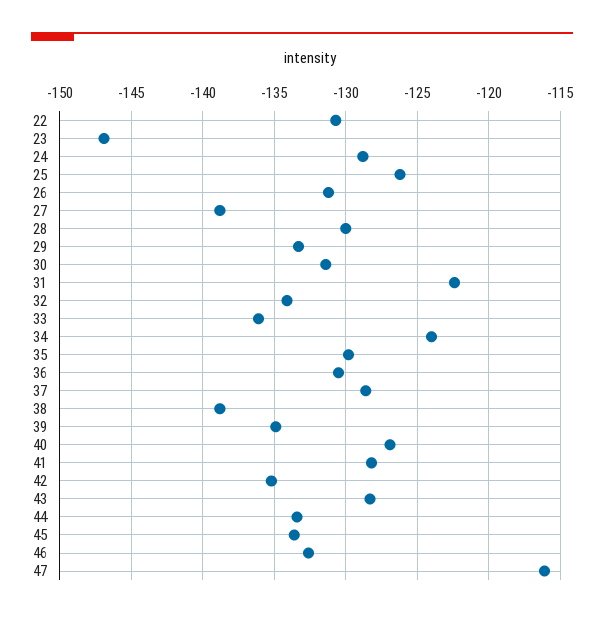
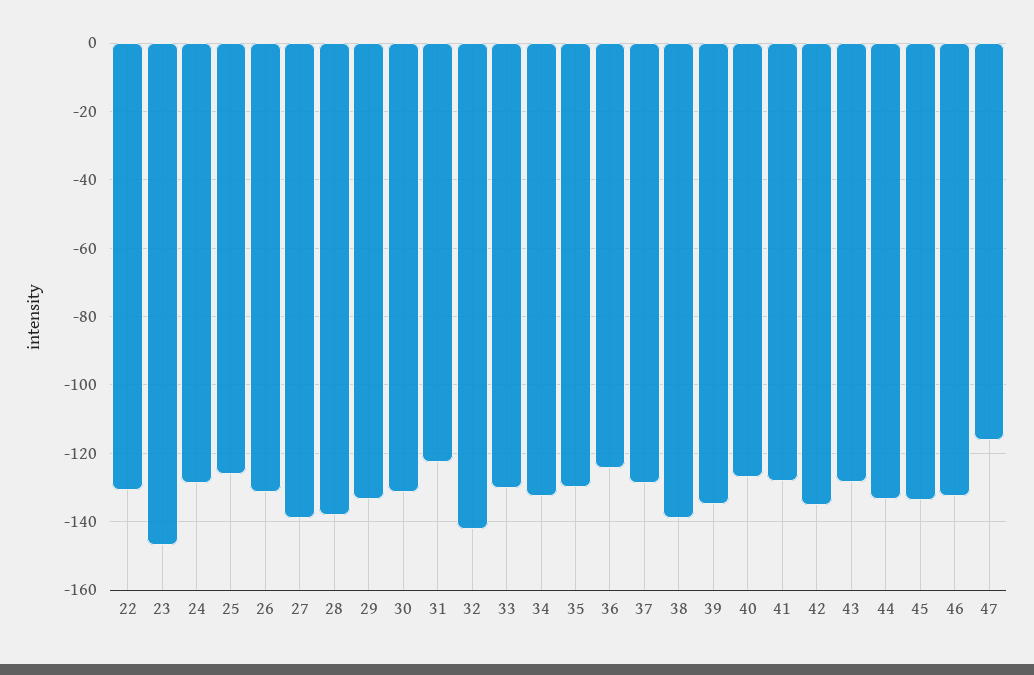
28: -130 -> -138
32: -134 -> -142
33: -136 -> -130
34: -124 -> -132
36: -130.5 -> -124

